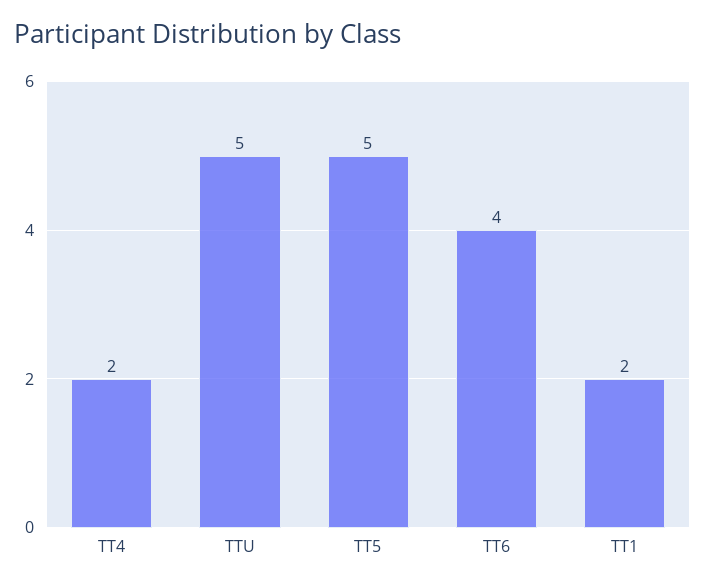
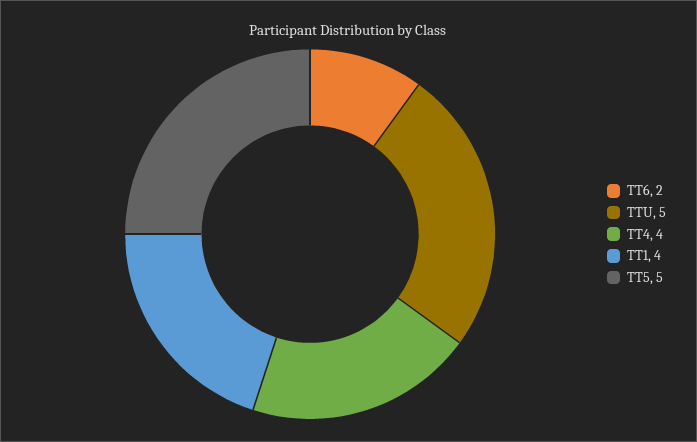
TT4: 2 -> 4
TT6: 4 -> 2
TT1: 2 -> 4

